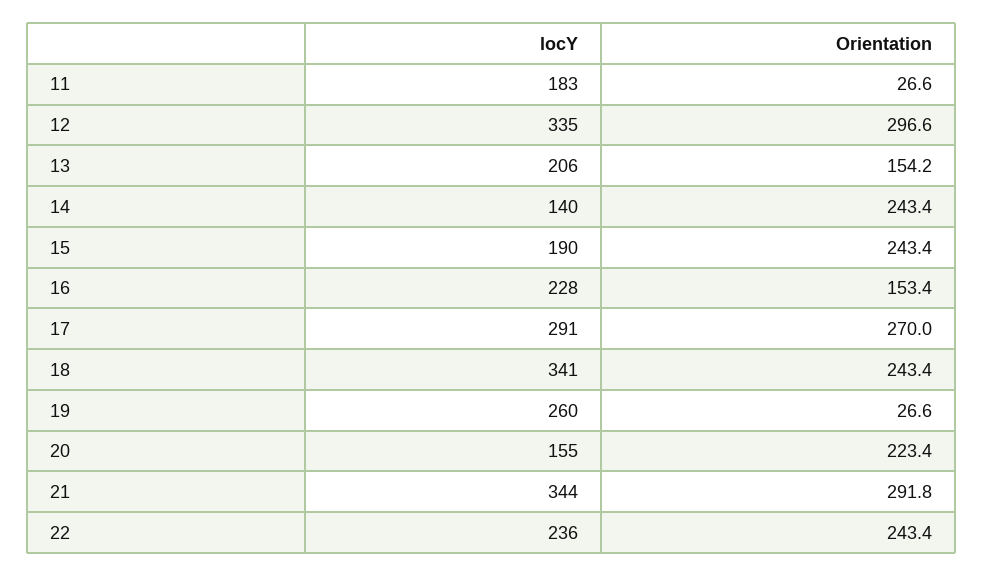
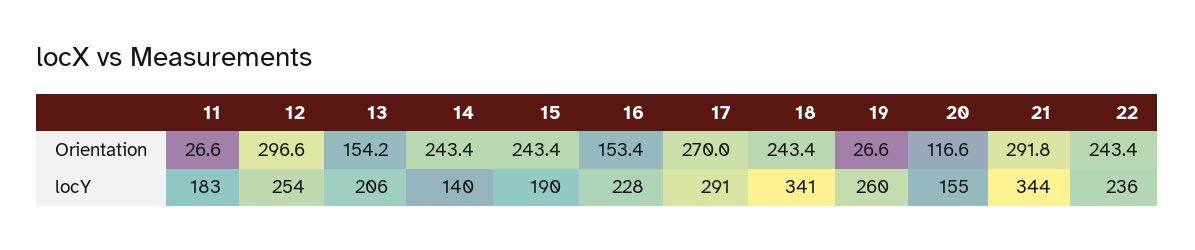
locY, 12: 335 -> 254
Orientation, 20: 223.4 -> 116.6

